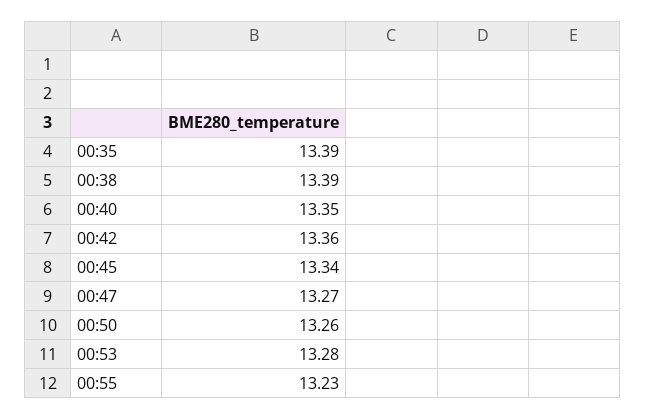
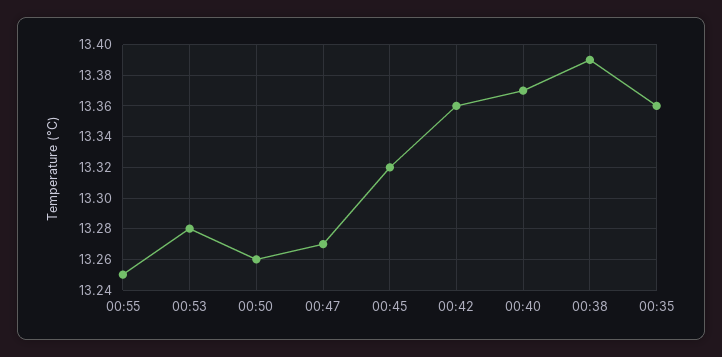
00:35: 13.39 -> 13.36
00:40: 13.35 -> 13.37
00:45: 13.34 -> 13.32
00:55: 13.23 -> 13.25

